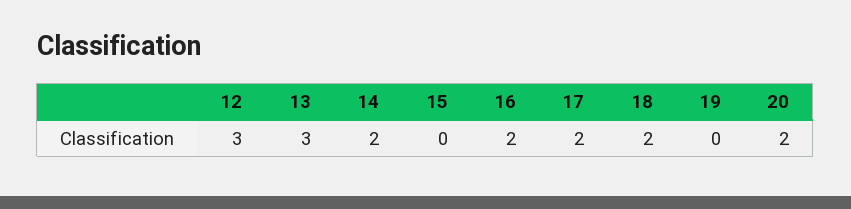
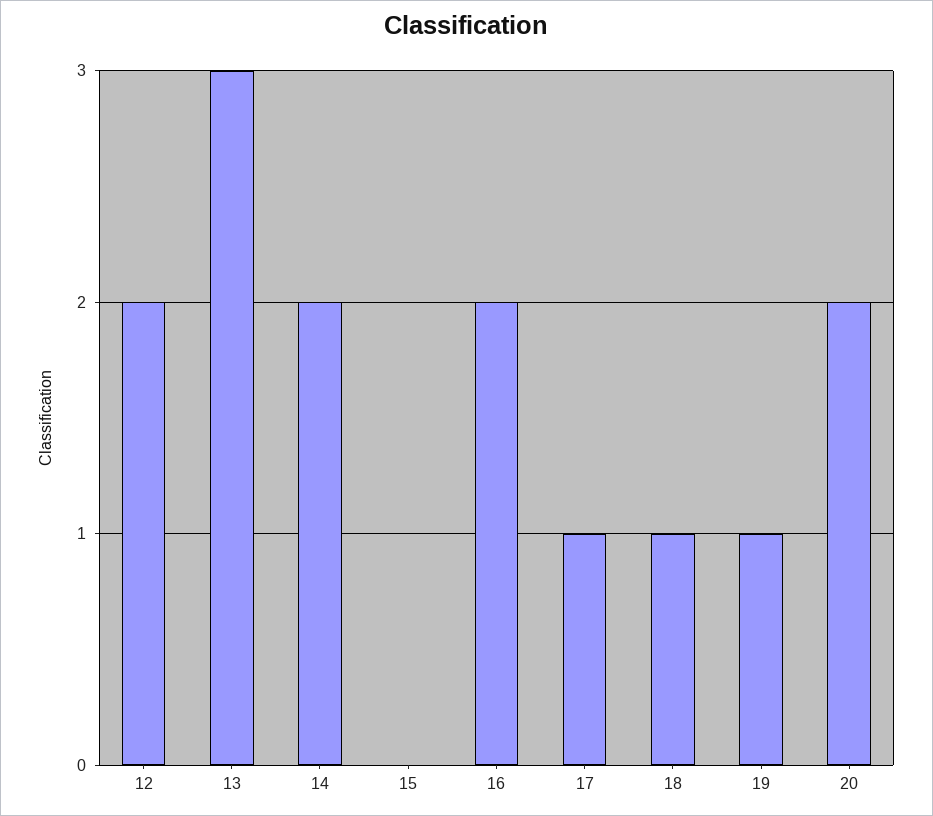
12: 3 -> 2
17: 2 -> 1
18: 2 -> 1
19: 0 -> 1

